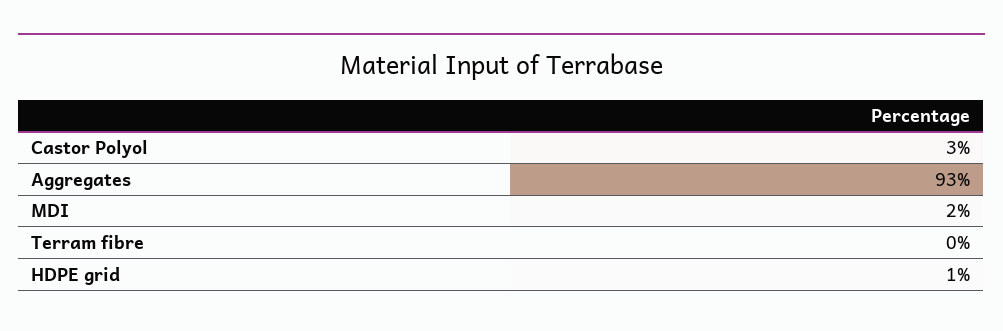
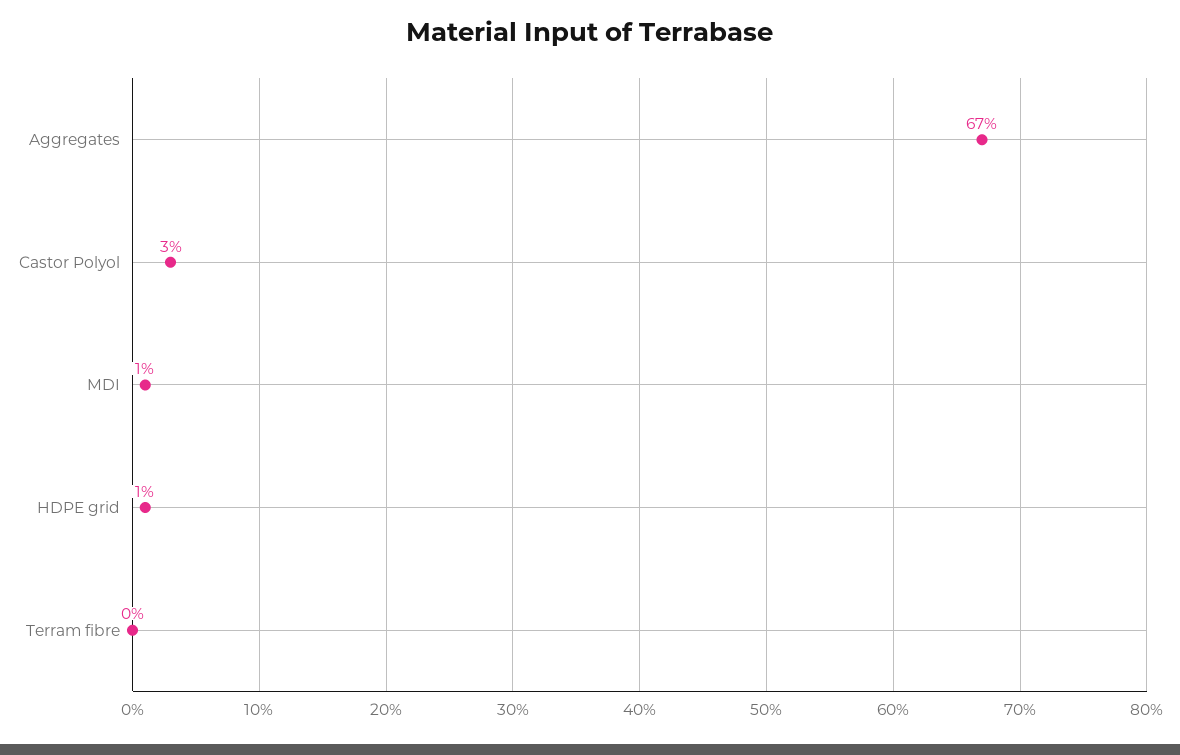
Aggregates: 93 -> 67
MDI: 2 -> 1

